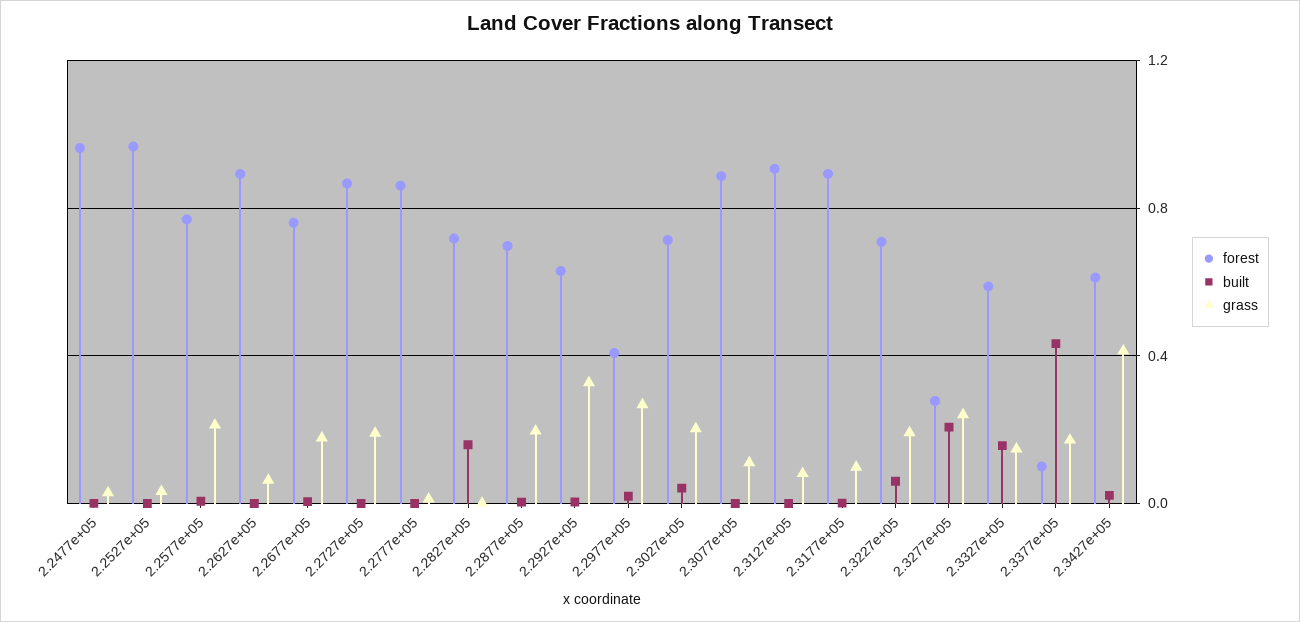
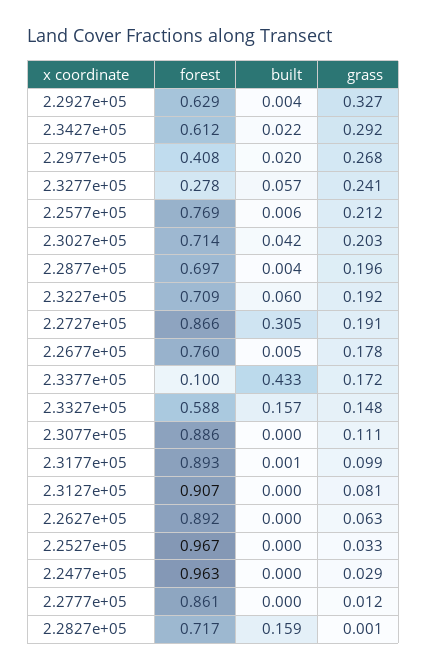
built, 2.2727e+05: 0 -> 0.305
built, 2.3277e+05: 0.2 -> 0.057
grass, 2.3427e+05: 0.4 -> 0.292

